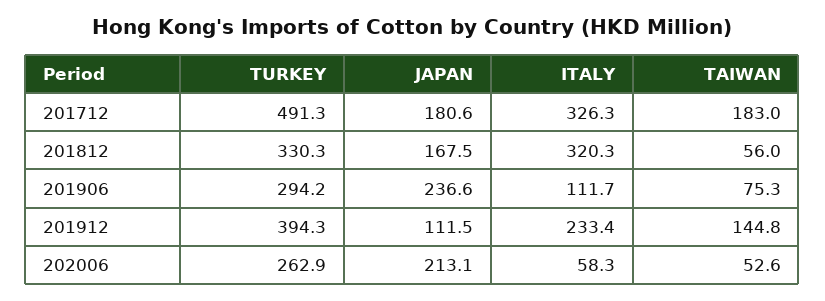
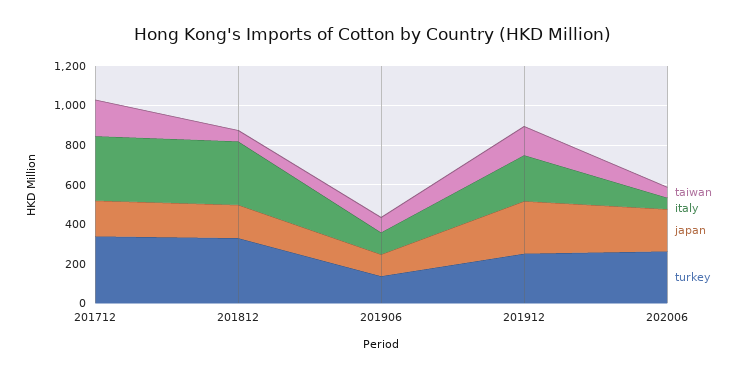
TURKEY, 201712: 491.3 -> 350
TURKEY, 201906: 294.2 -> 150
JAPAN, 201906: 236.6 -> 100
TURKEY, 201912: 394.3 -> 250
JAPAN, 201912: 111.5 -> 250

